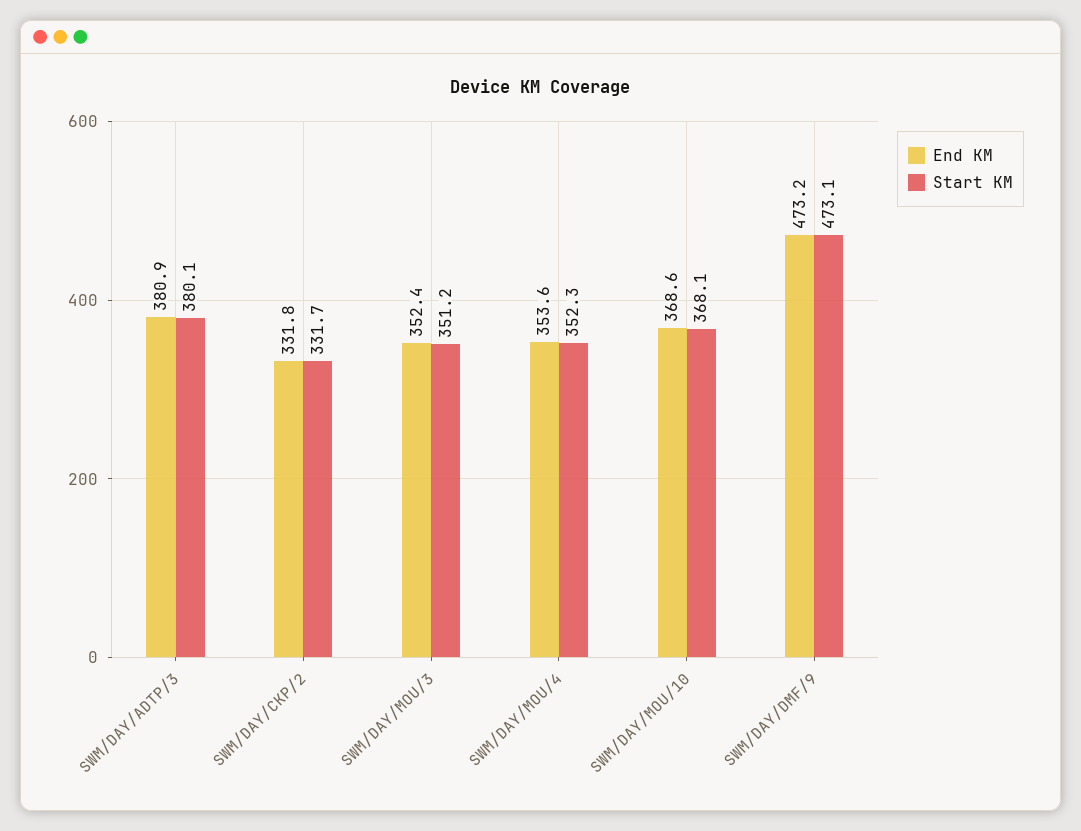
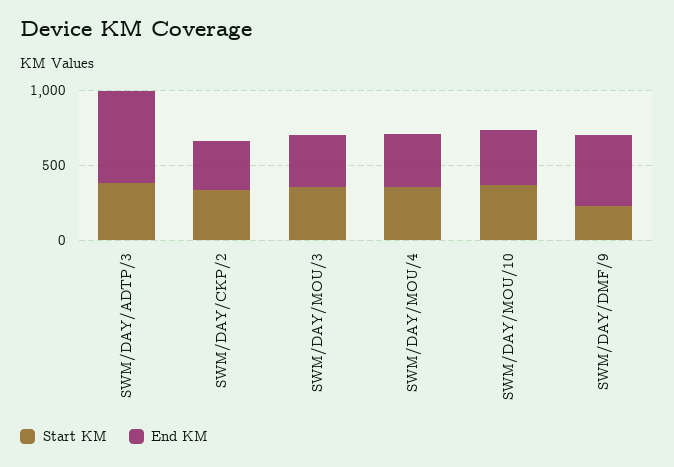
End KM, SWM/DAY/ADTP/3: 380.9 -> 600
Start KM, SWM/DAY/DMF/9: 473.1 -> 200

